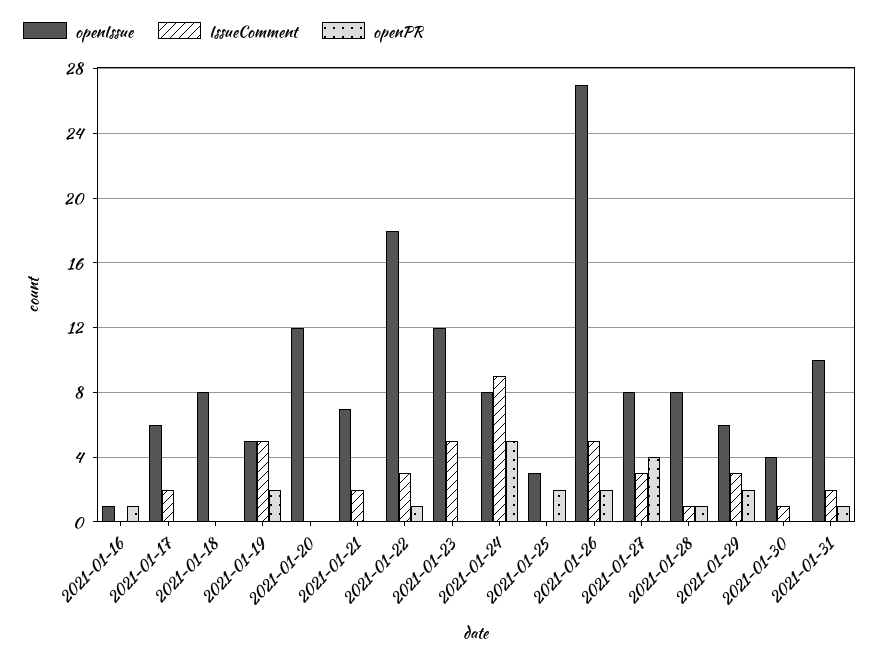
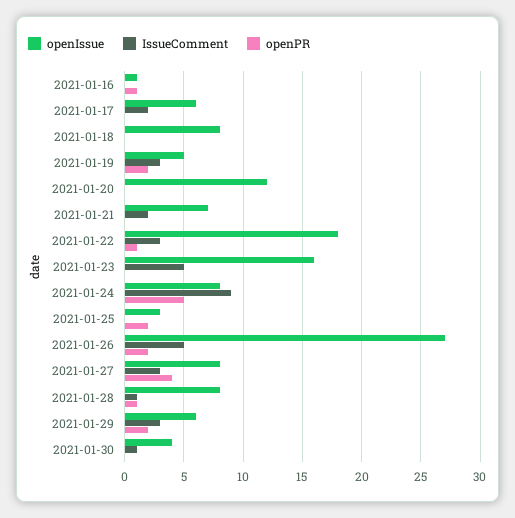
IssueComment, 2021-01-19: 5 -> 3
openIssue, 2021-01-23: 12 -> 16
openIssue, 2021-01-31: 10 -> none
IssueComment, 2021-01-31: 2 -> none
openPR, 2021-01-31: 1 -> none

